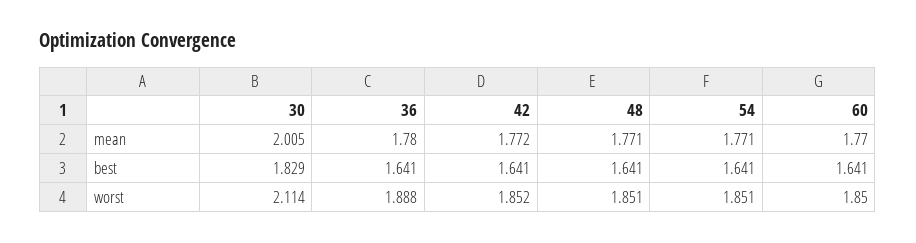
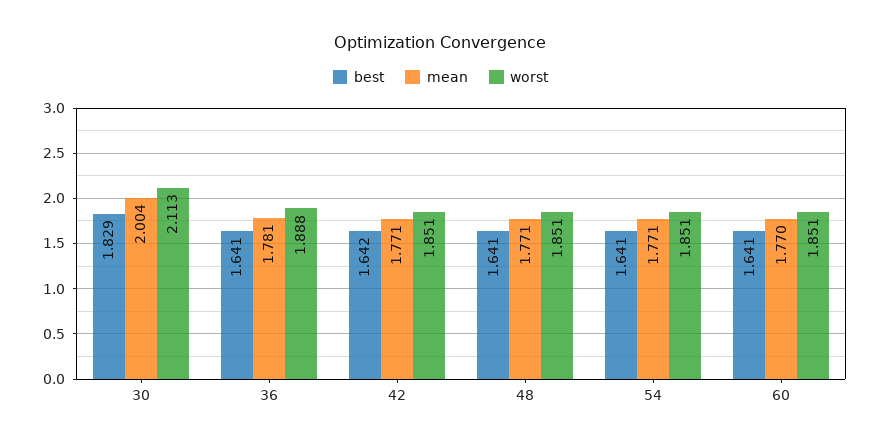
mean, 30: 2.005 -> 2.004
mean, 36: 1.78 -> 1.781
mean, 42: 1.772 -> 1.771
best, 42: 1.641 -> 1.642
worst, 30: 2.114 -> 2.113
worst, 42: 1.852 -> 1.851
worst, 60: 1.85 -> 1.851

